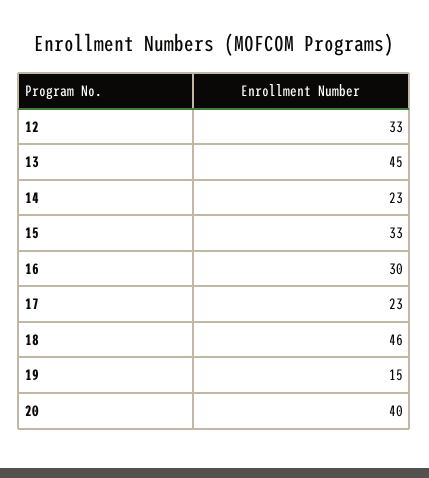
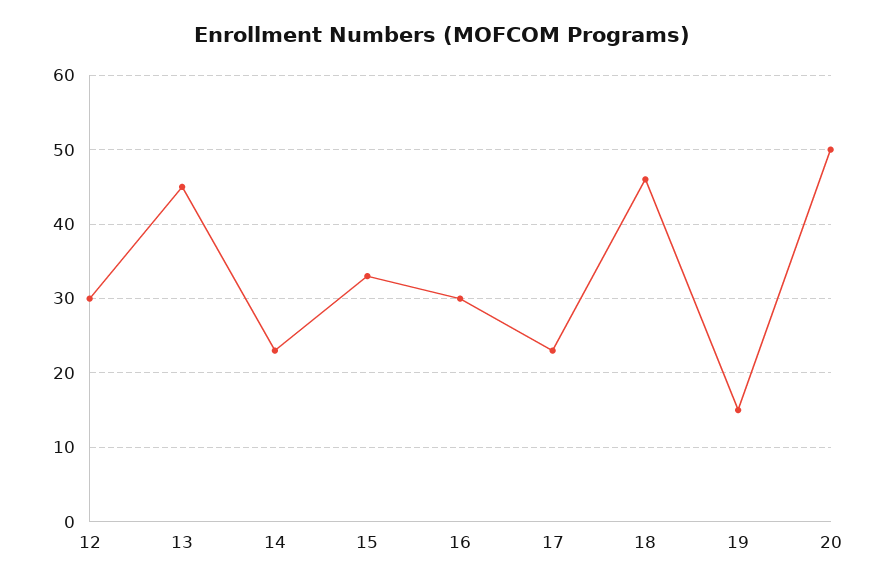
12: 33 -> 30
20: 40 -> 50

